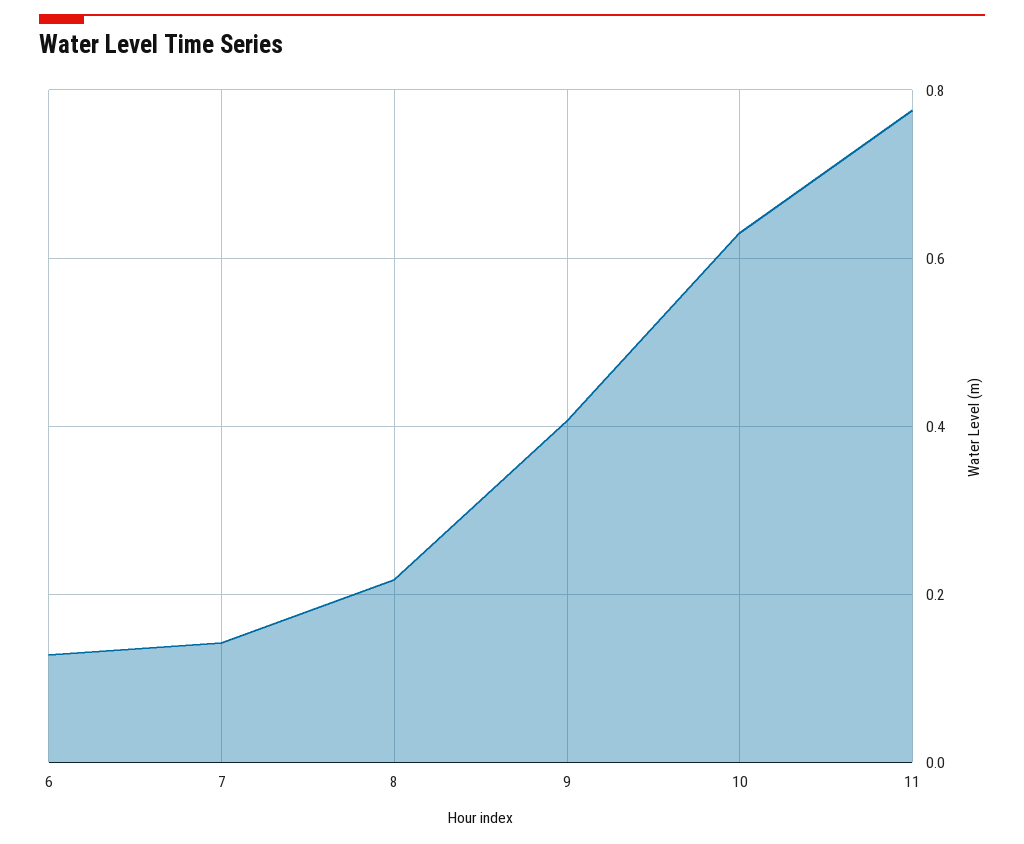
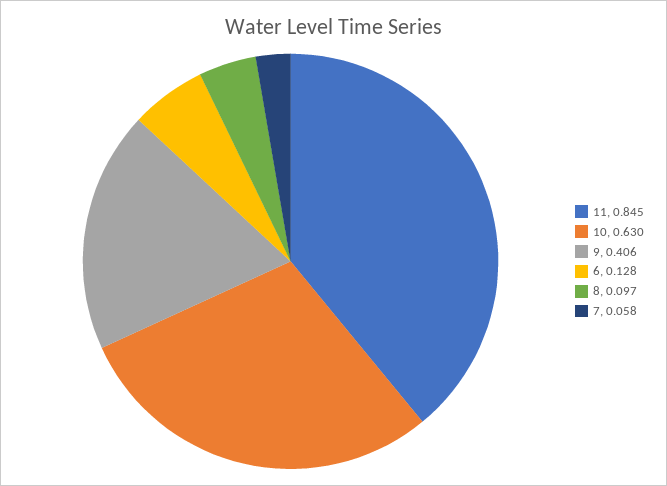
7: 0.14 -> 0.058
8: 0.22 -> 0.097
11: 0.78 -> 0.845

